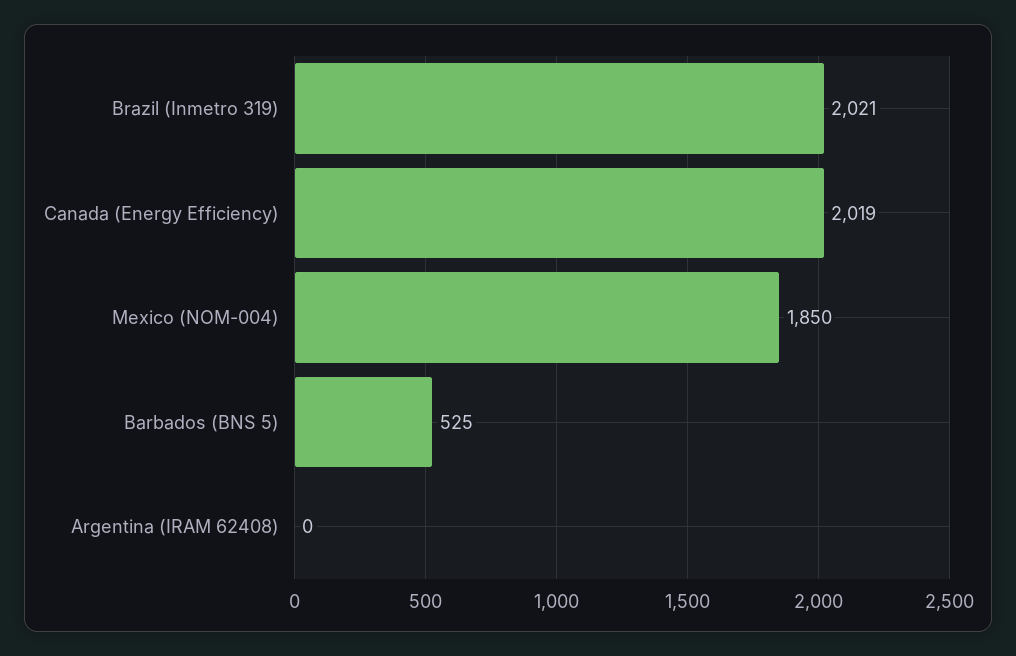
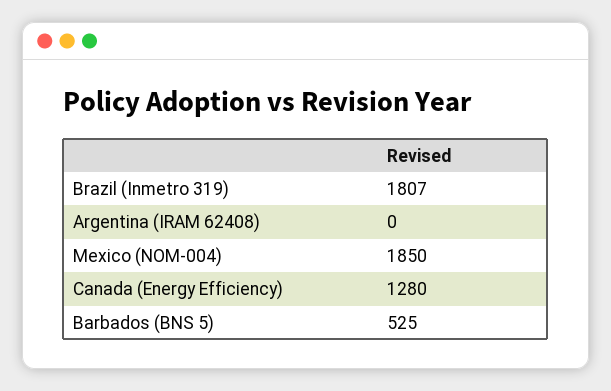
Brazil (Inmetro 319): 2021 -> 1807
Canada (Energy Efficiency): 2019 -> 1280

